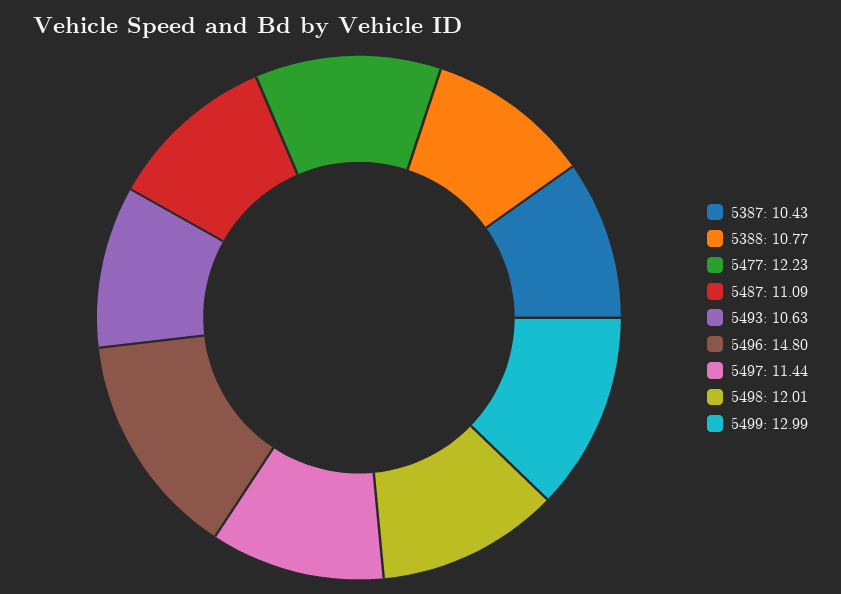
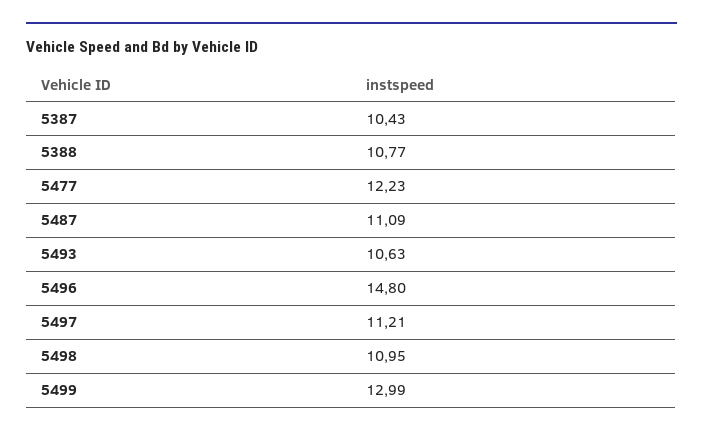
5497: 11.44 -> 11.21
5498: 12.01 -> 10.95

